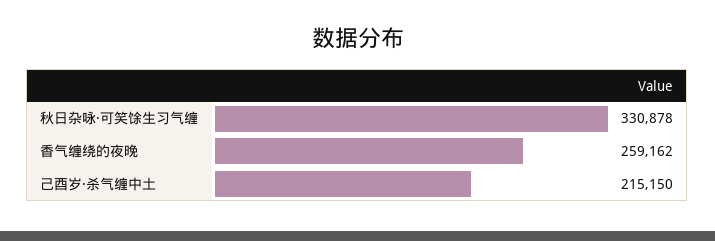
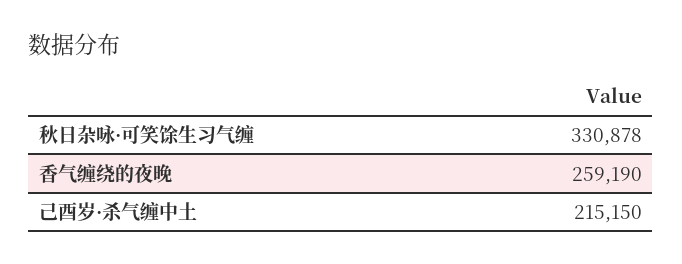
香气缠绕的夜晚: 259162 -> 259190

